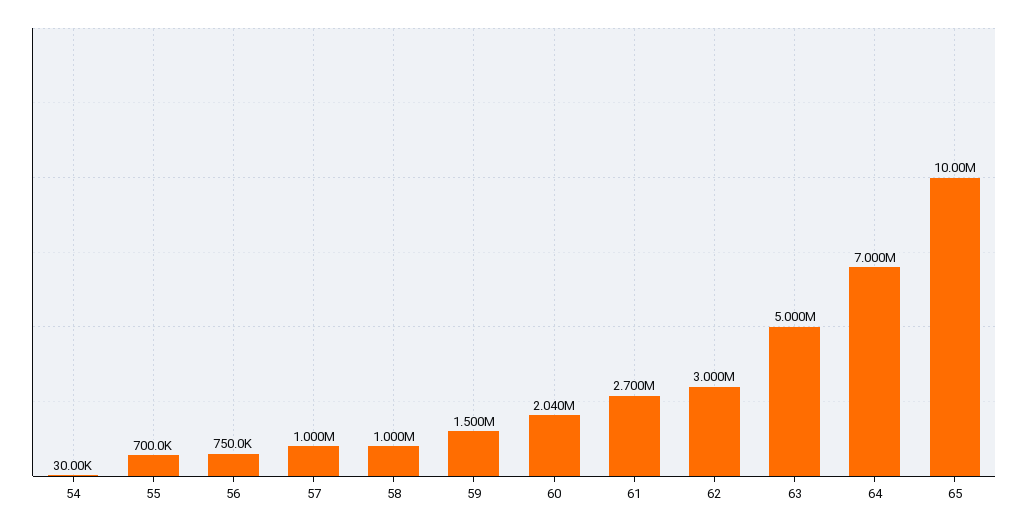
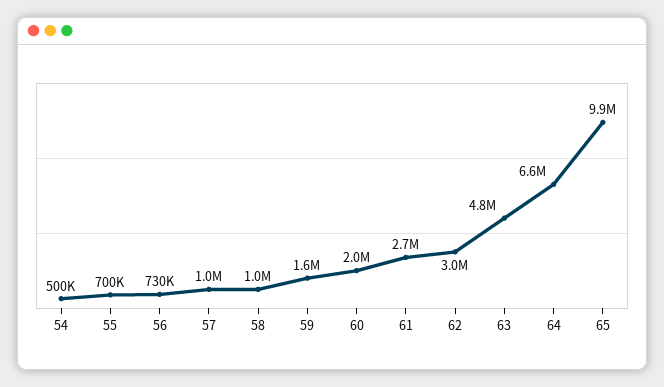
54: 30000 -> 500000
56: 750000 -> 730000
59: 1500000 -> 1600000
60: 2040000 -> 2000000
63: 5000000 -> 4800000
64: 7000000 -> 6600000
65: 10000000 -> 9900000

